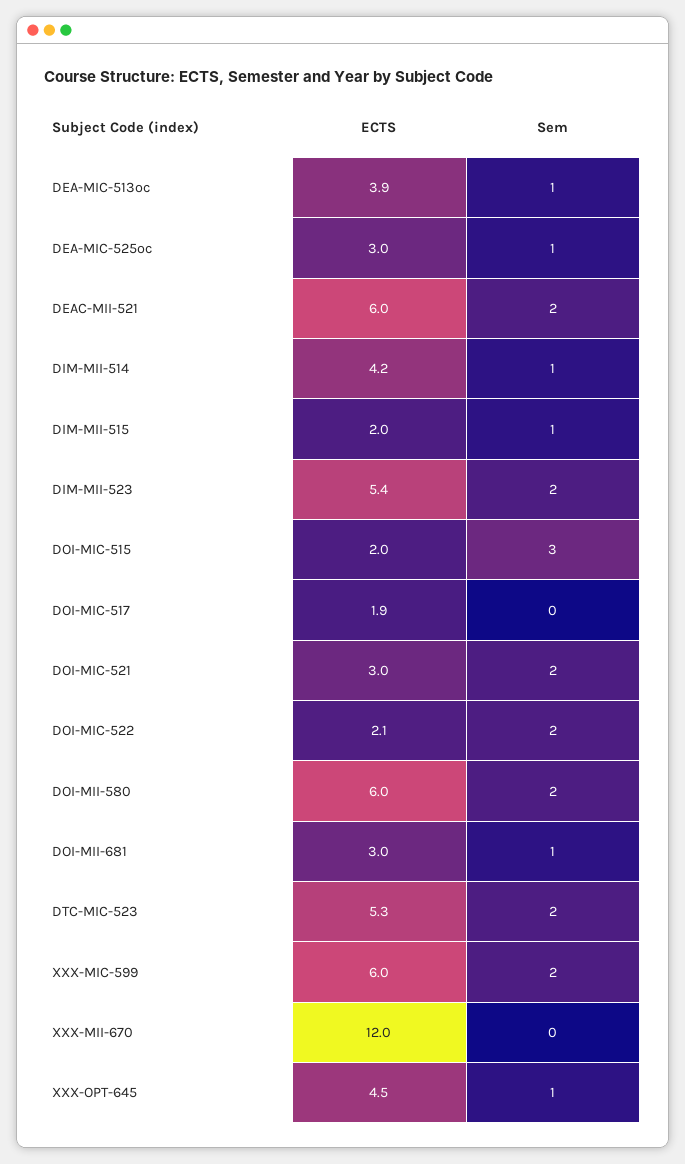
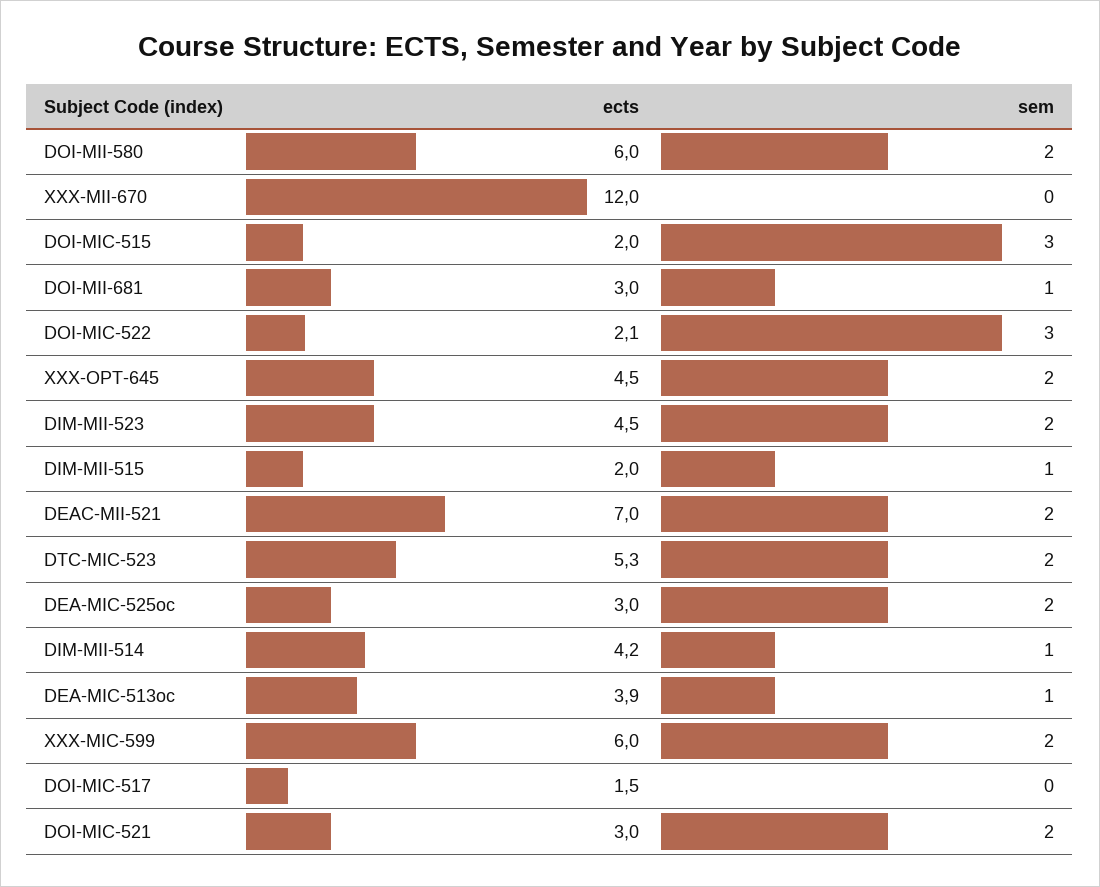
Sem, DEA-MIC-525oc: 1 -> 2
ECTS, DEAC-MII-521: 6 -> 7
ECTS, DIM-MII-523: 5.4 -> 4.5
ECTS, DOI-MIC-517: 1.9 -> 1.5
Sem, DOI-MIC-522: 2 -> 3
Sem, XXX-OPT-645: 1 -> 2

